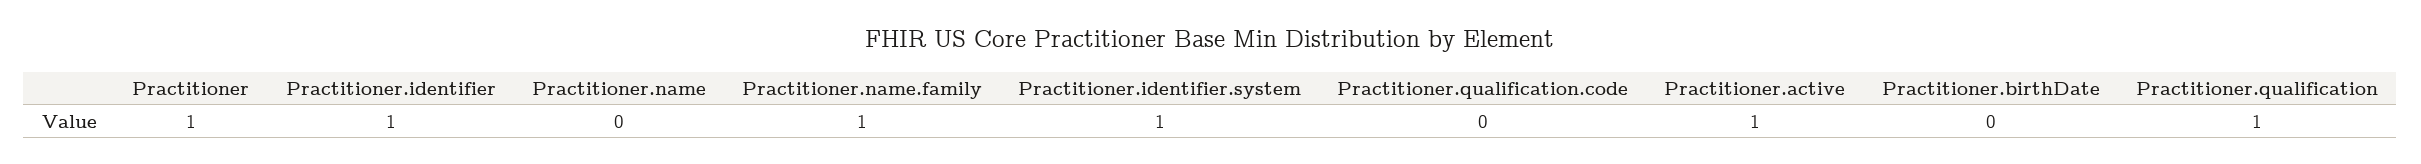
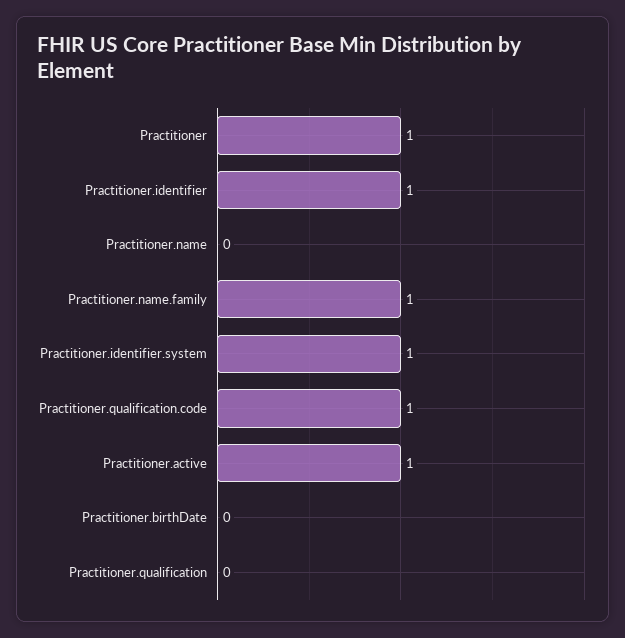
Practitioner.qualification.code: 0 -> 1
Practitioner.qualification: 1 -> 0

